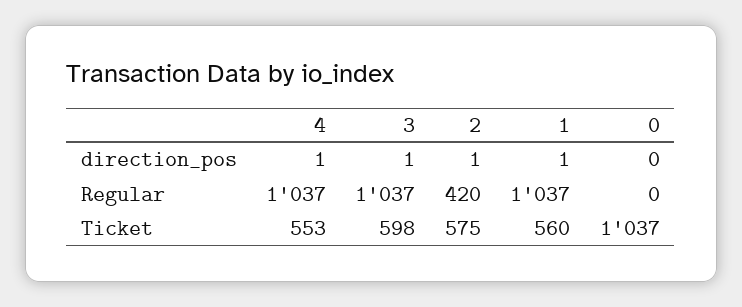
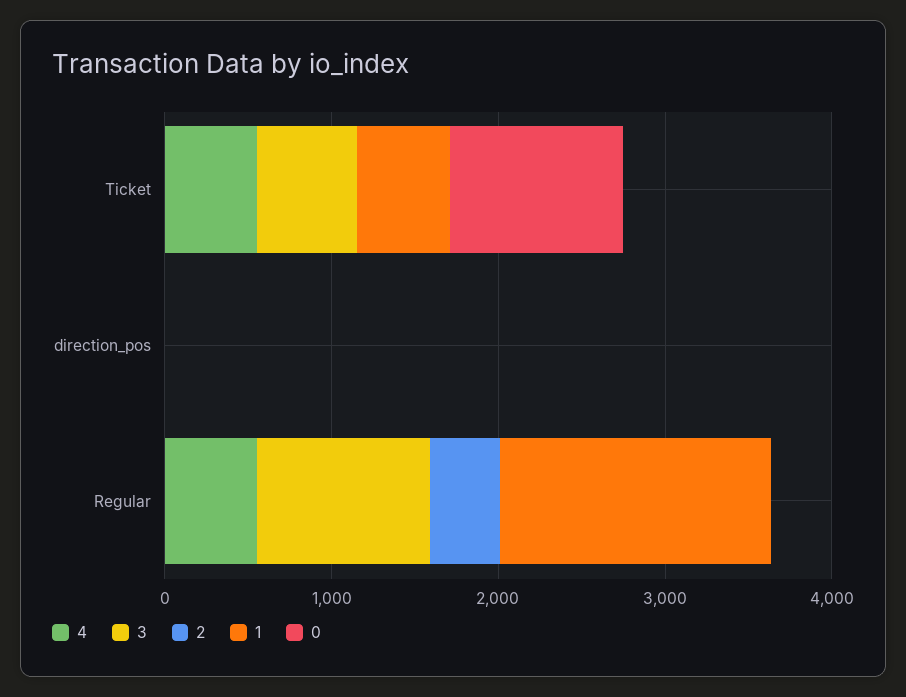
4, Regular: 1037 -> 600
1, Regular: 1037 -> 1600
2, Ticket: 575 -> 0

